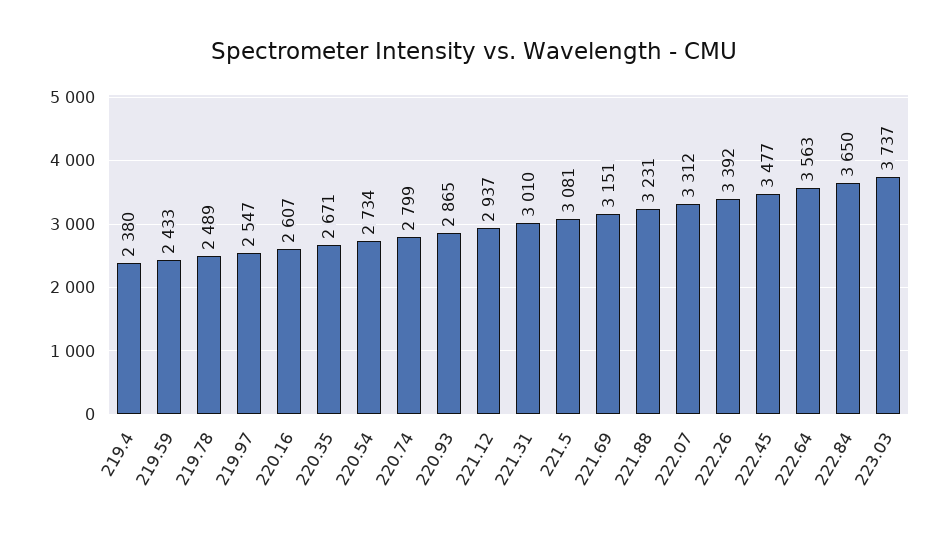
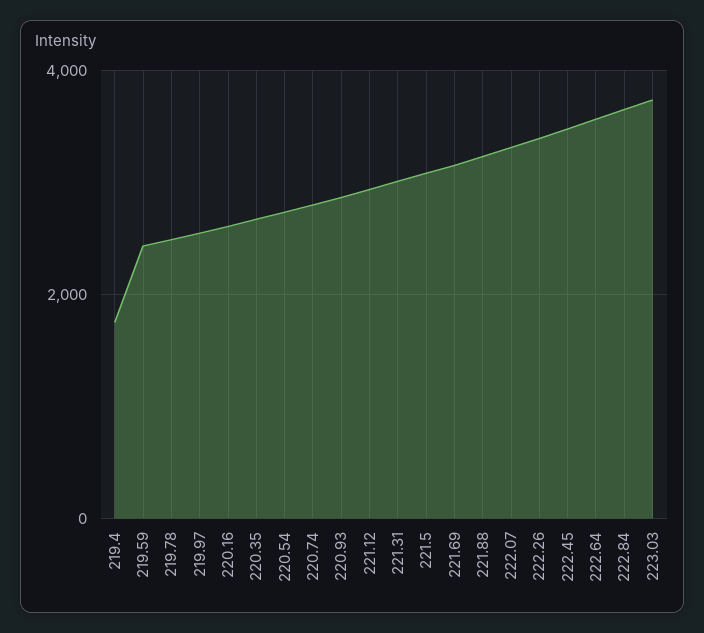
219.4: 2380 -> 1800

